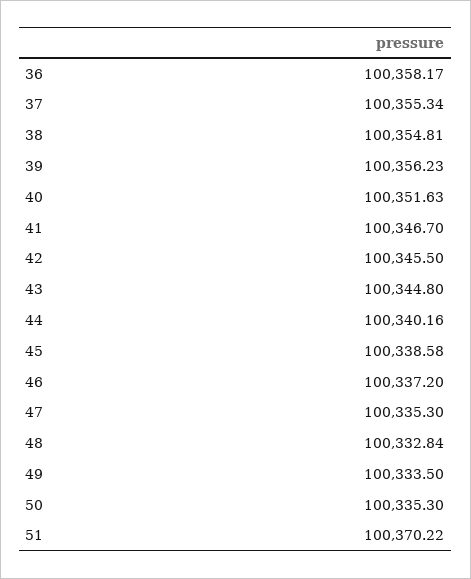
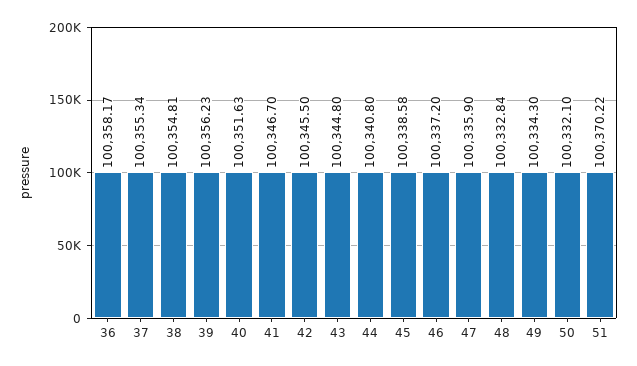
44: 100340.16 -> 100340.8
47: 100335.3 -> 100335.9
49: 100333.5 -> 100334.3
50: 100335.3 -> 100332.1

